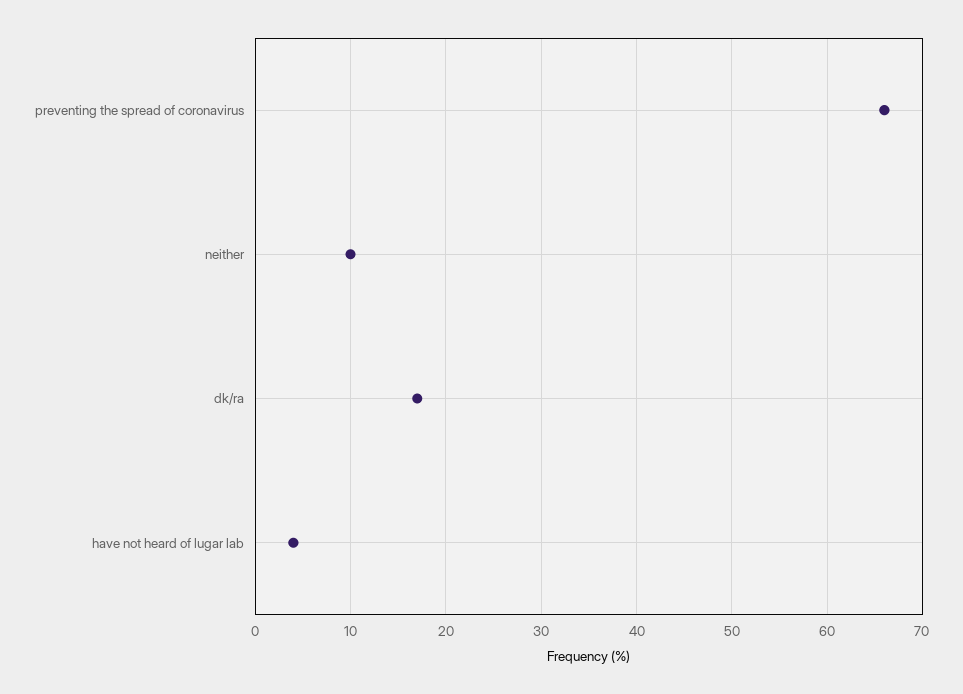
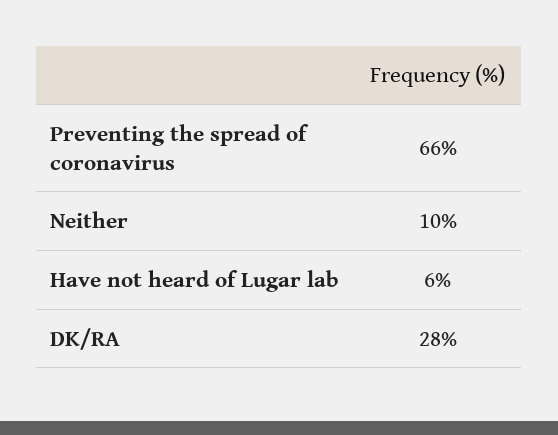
dk/ra: 17 -> 28
have not heard of lugar lab: 4 -> 6

